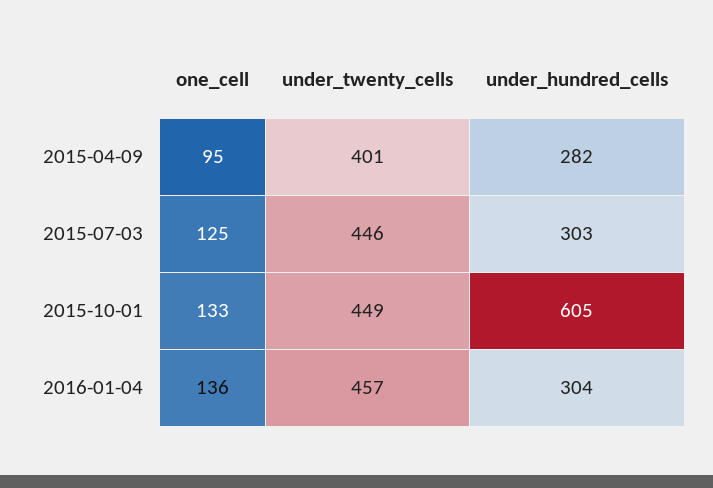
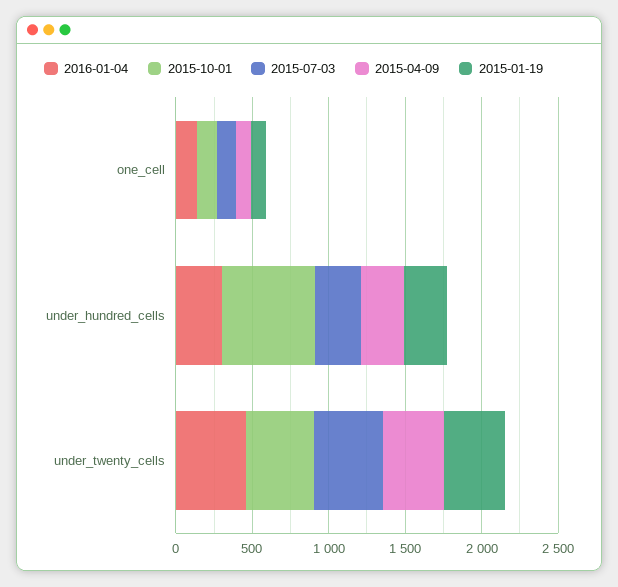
2015-01-19, one_cell: none -> 100
2015-01-19, under_hundred_cells: none -> 300
2015-01-19, under_twenty_cells: none -> 400

